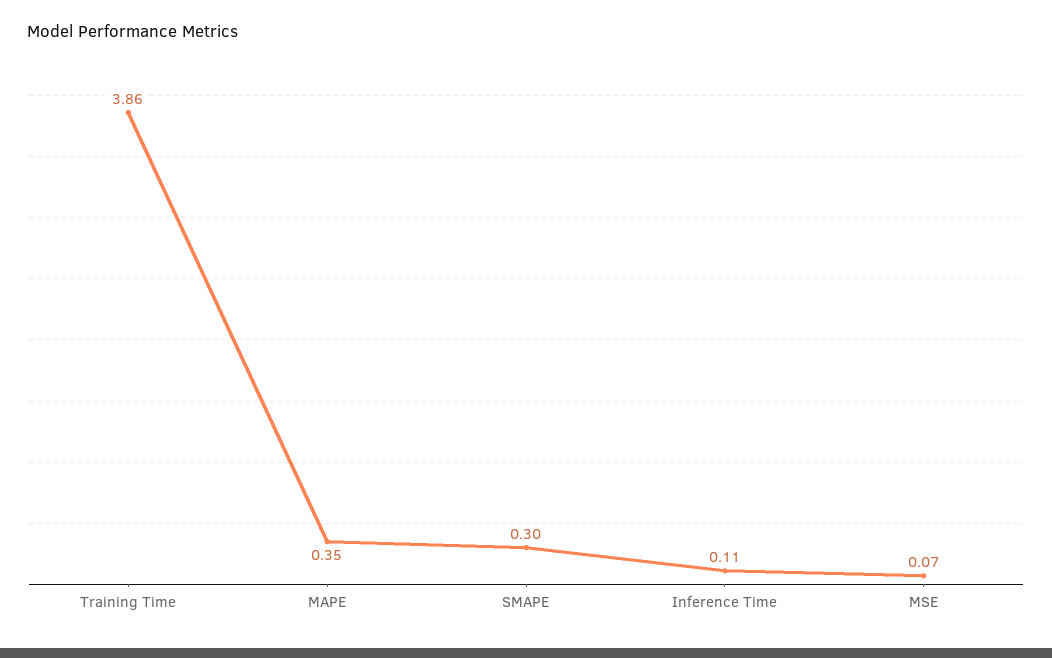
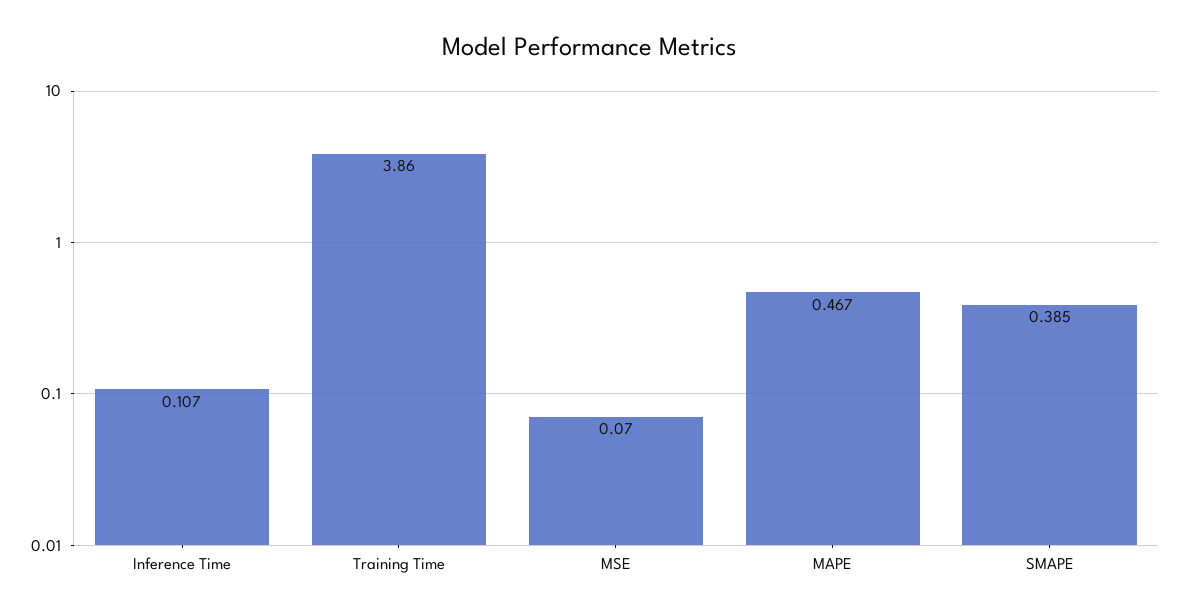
MAPE: 0.35 -> 0.467
SMAPE: 0.3 -> 0.385

